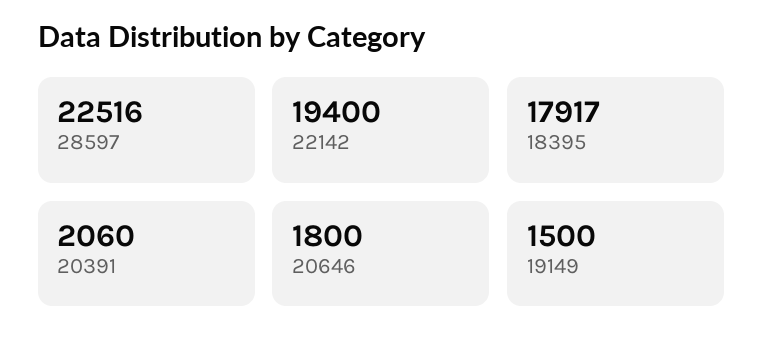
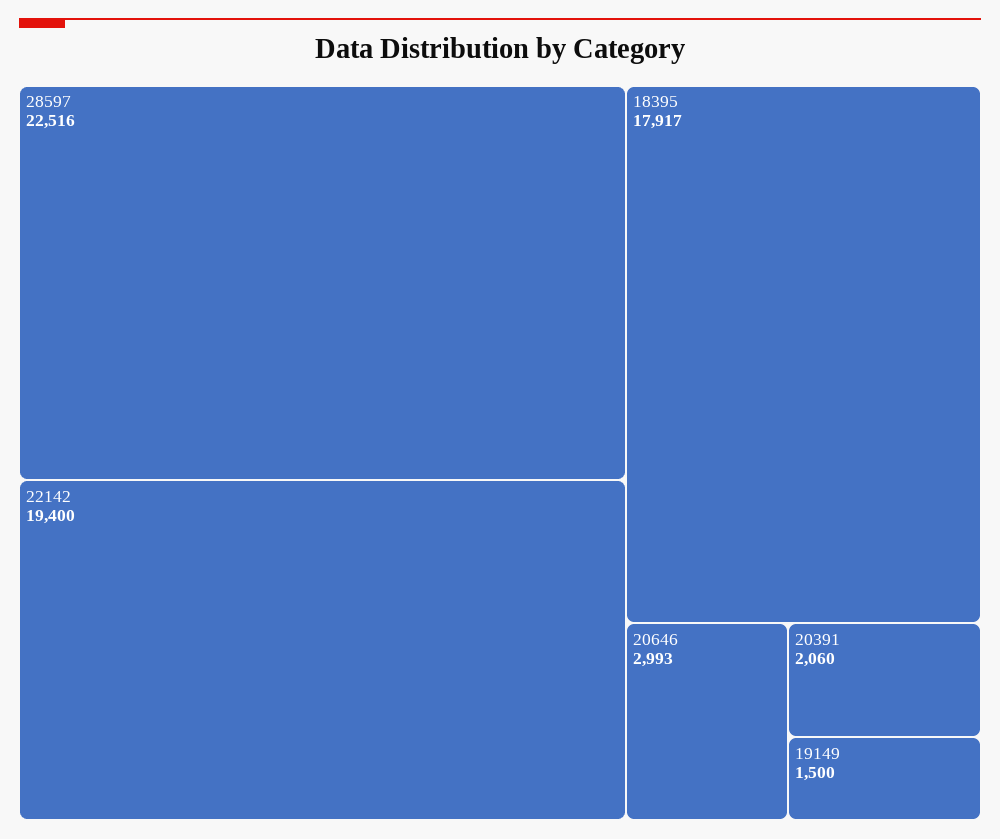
20646: 1800 -> 2993

